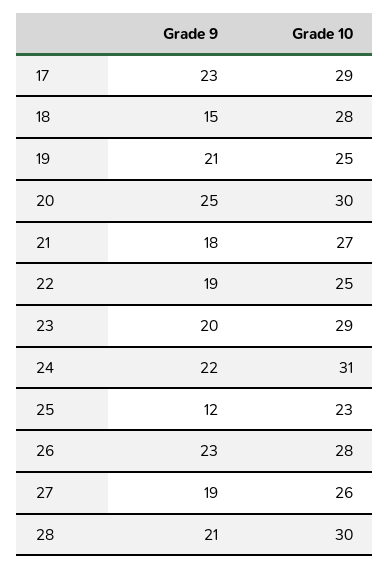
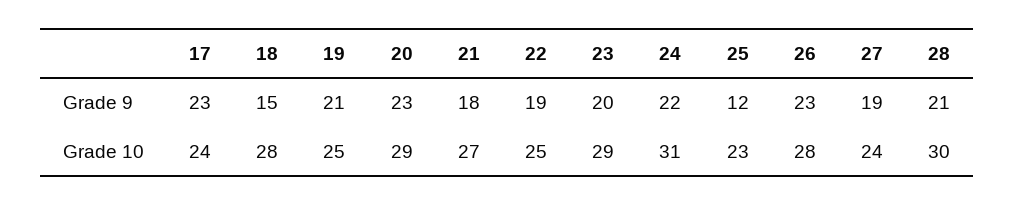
Grade 10, 17: 29 -> 24
Grade 9, 20: 25 -> 23
Grade 10, 20: 30 -> 29
Grade 10, 27: 26 -> 24

